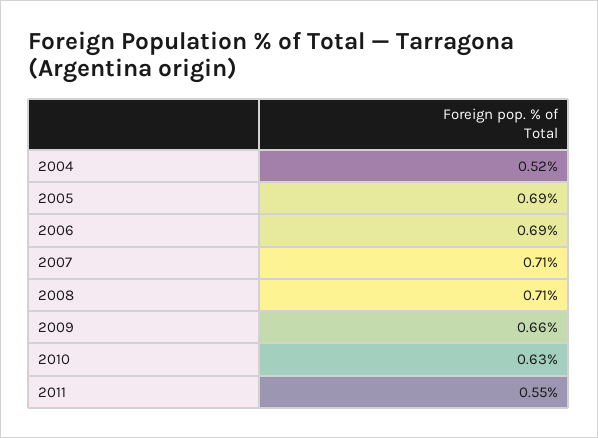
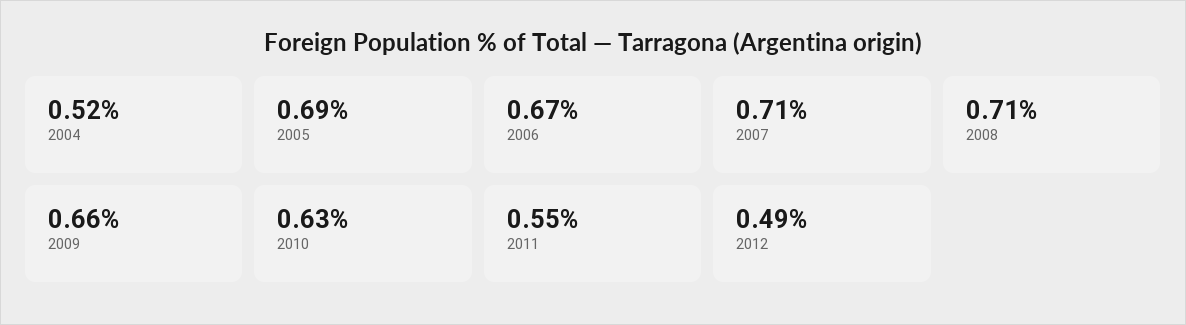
2006: 0.69 -> 0.67
2012: none -> 0.49

